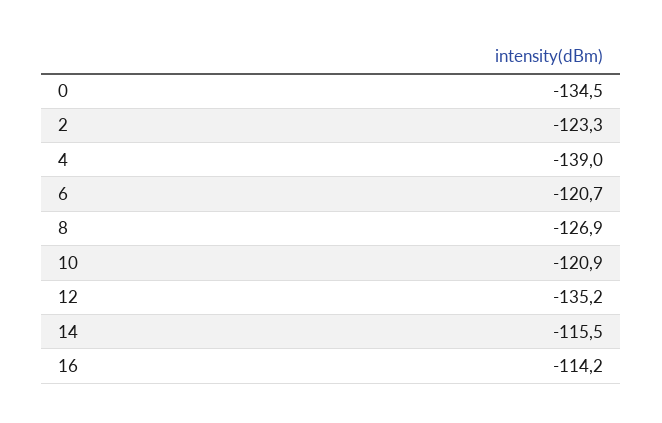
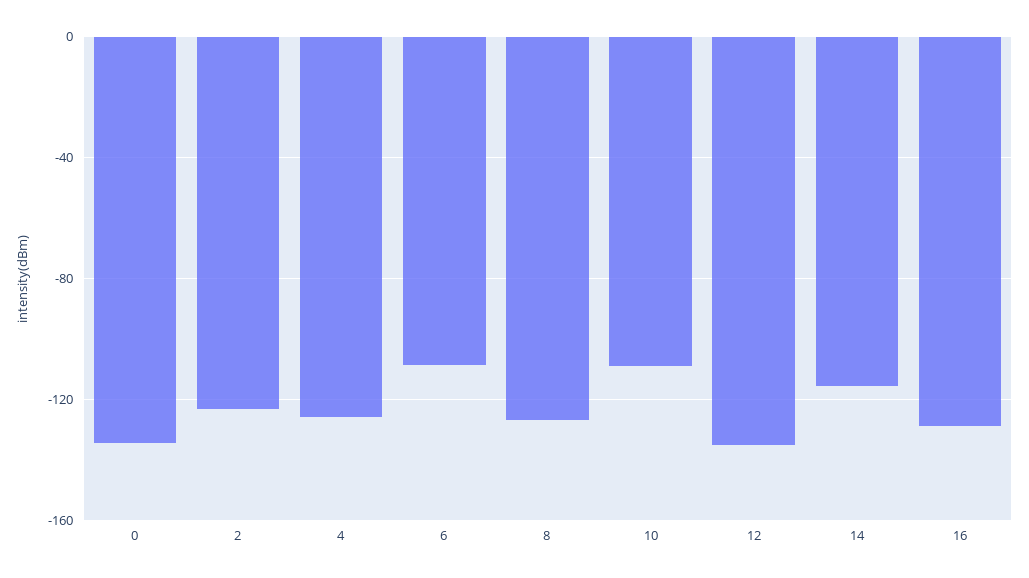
4: -139 -> -125
6: -120.7 -> -110
10: -120.9 -> -110
16: -114.2 -> -130

